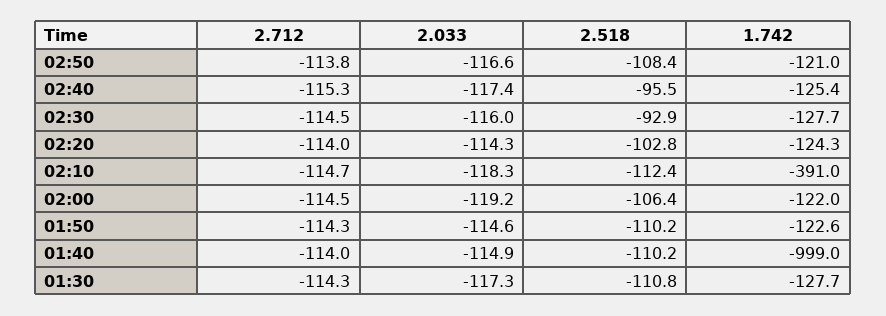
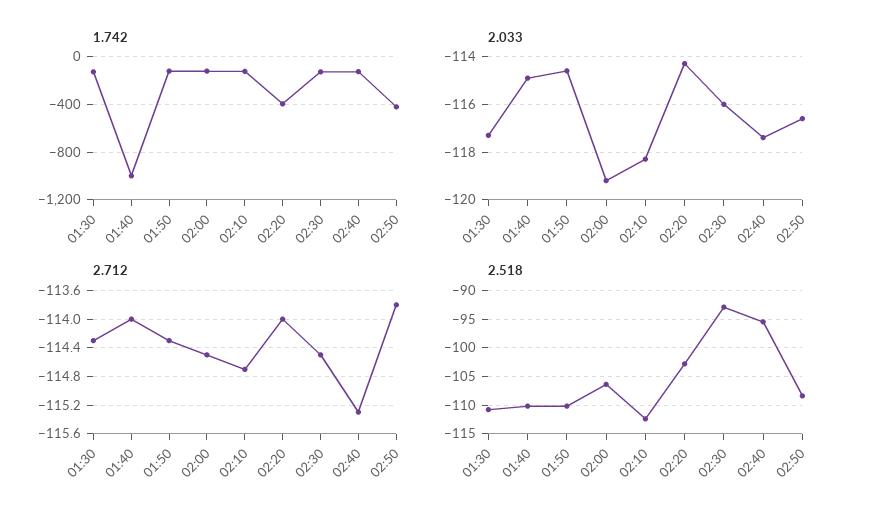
1.742, 02:50: -121 -> -400
1.742, 02:20: -124.3 -> -400
1.742, 02:10: -391 -> -100

